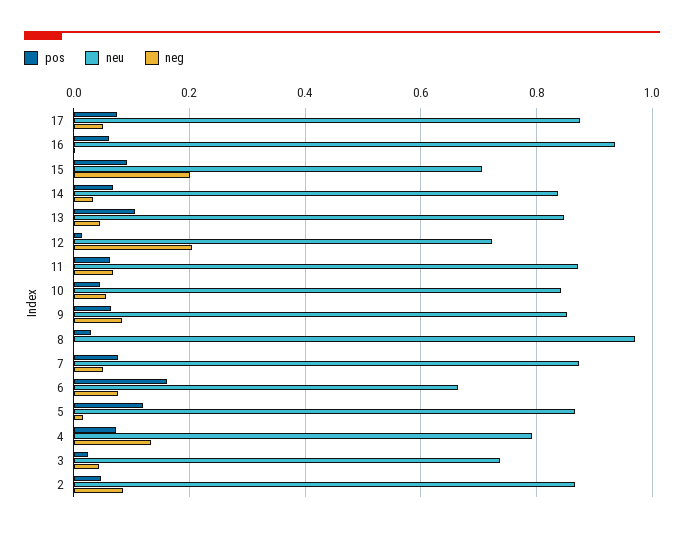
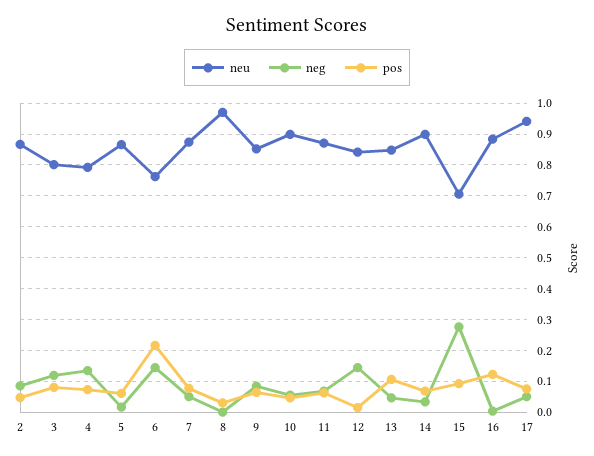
neu, 17: 0.88 -> 0.94
pos, 16: 0.06 -> 0.12
neu, 16: 0.94 -> 0.88
neg, 15: 0.2 -> 0.28
neu, 14: 0.84 -> 0.9
neu, 12: 0.72 -> 0.84
neg, 12: 0.2 -> 0.14
neu, 10: 0.84 -> 0.9
pos, 6: 0.16 -> 0.22
neu, 6: 0.66 -> 0.76
neg, 6: 0.08 -> 0.14
pos, 5: 0.12 -> 0.06
pos, 3: 0.02 -> 0.08
neu, 3: 0.74 -> 0.8
neg, 3: 0.04 -> 0.12

